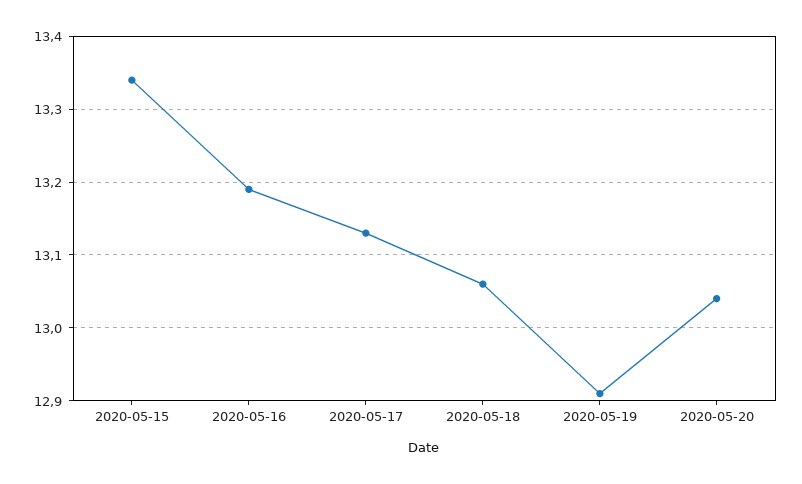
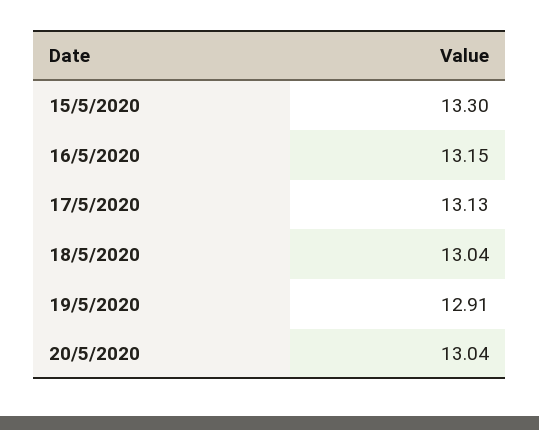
2020-05-15: 13.34 -> 13.3
2020-05-16: 13.19 -> 13.15
2020-05-18: 13.06 -> 13.04

